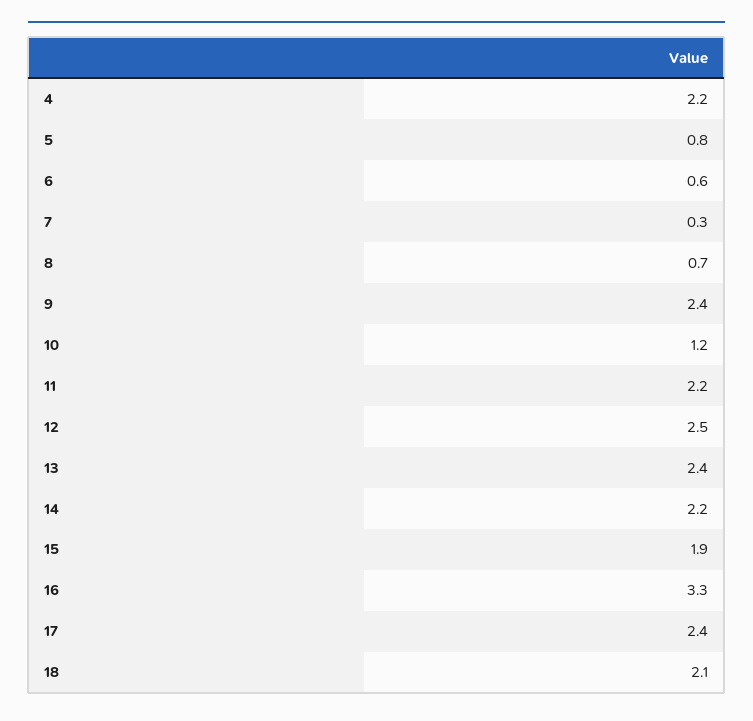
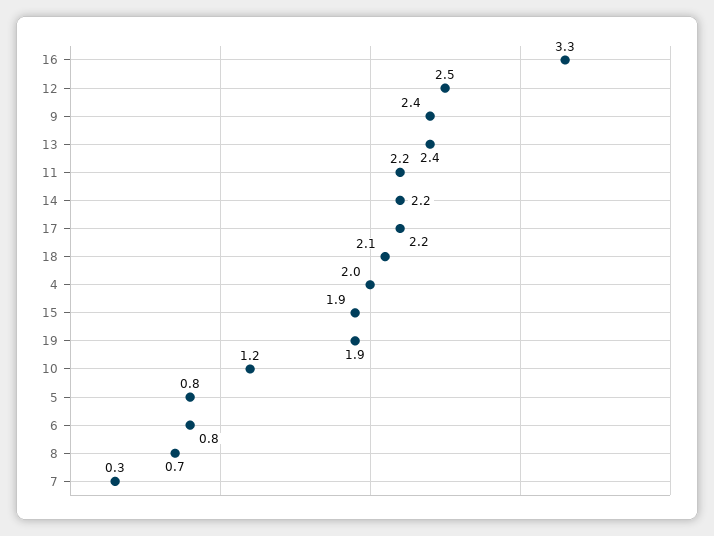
4: 2.2 -> 2
6: 0.6 -> 0.8
17: 2.4 -> 2.2
19: none -> 1.9

